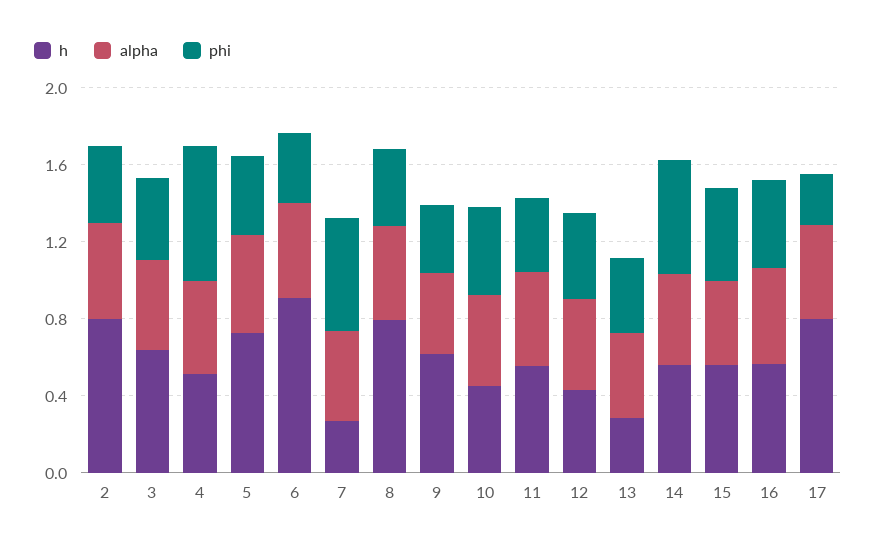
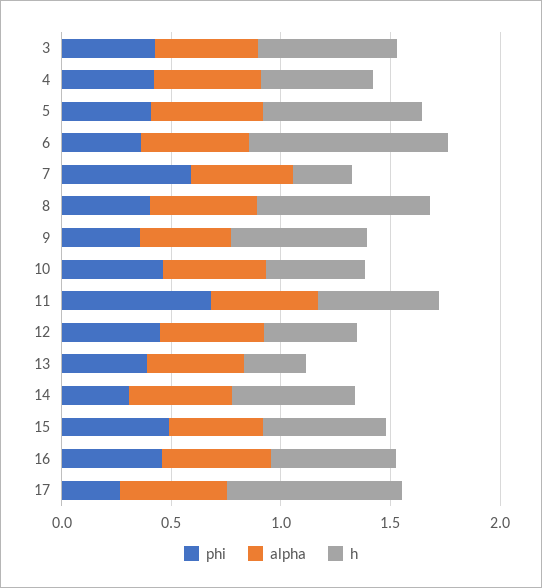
h, 2: 0.8 -> none
alpha, 2: 0.5 -> none
phi, 2: 0.4 -> none
phi, 4: 0.7 -> 0.4
phi, 11: 0.4 -> 0.7
phi, 14: 0.6 -> 0.3

